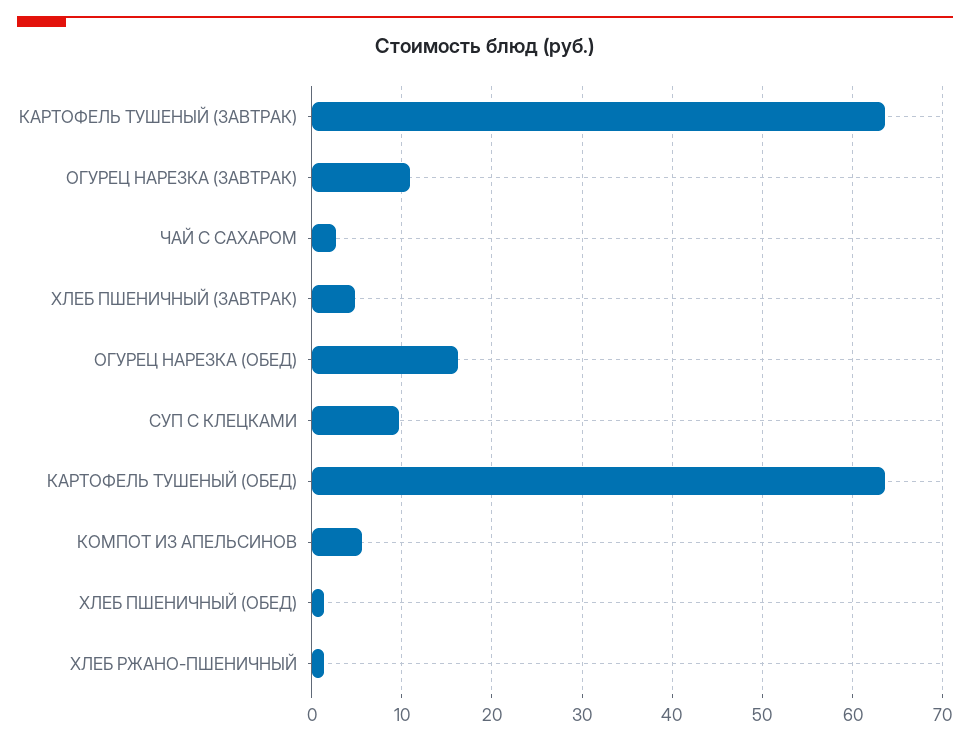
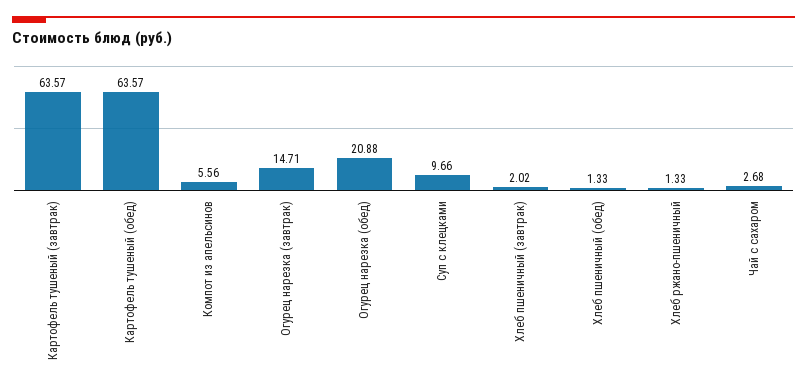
ОГУРЕЦ НАРЕЗКА (ЗАВТРАК): 11 -> 14.71
ХЛЕБ ПШЕНИЧНЫЙ (ЗАВТРАК): 5 -> 2.02
ОГУРЕЦ НАРЕЗКА (ОБЕД): 16 -> 20.88

